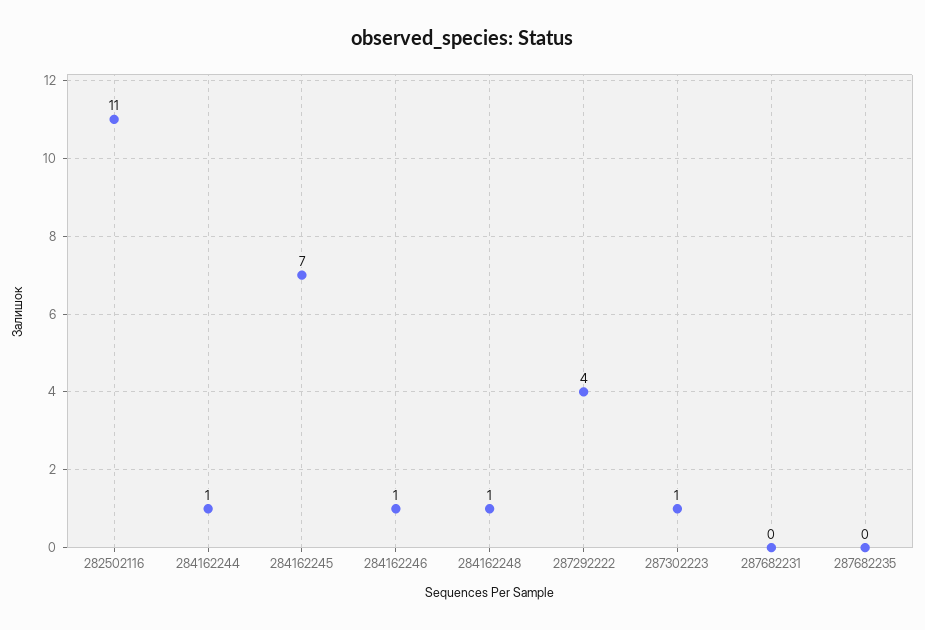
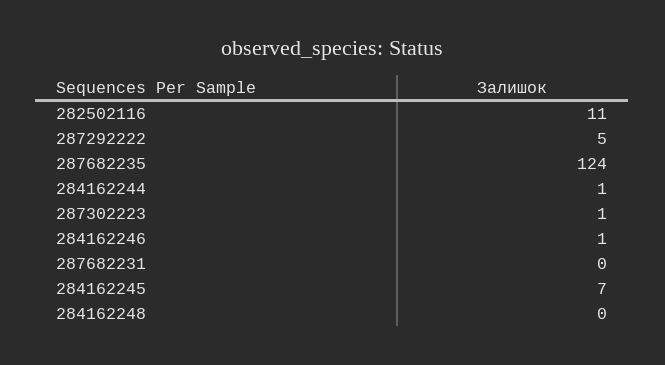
284162248: 1 -> 0
287292222: 4 -> 5
287682235: 0 -> 124

